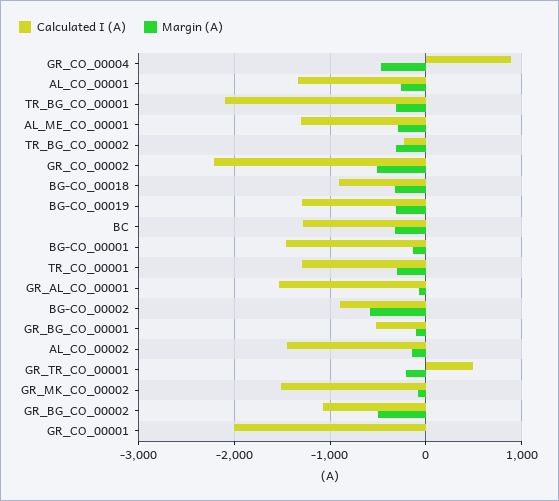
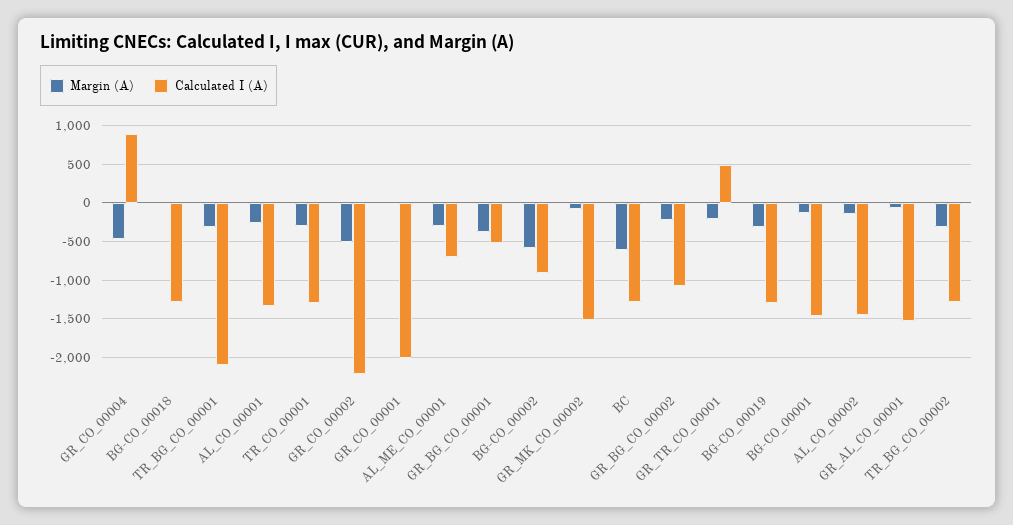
Calculated I (A), AL_ME_CO_00001: -1300 -> -700
Calculated I (A), TR_BG_CO_00002: -200 -> -1300
Calculated I (A), BG-CO_00018: -900 -> -1300
Margin (A), BG-CO_00018: -300 -> 0
Margin (A), BC: -300 -> -600
Margin (A), GR_BG_CO_00001: -100 -> -400
Margin (A), GR_BG_CO_00002: -500 -> -200

